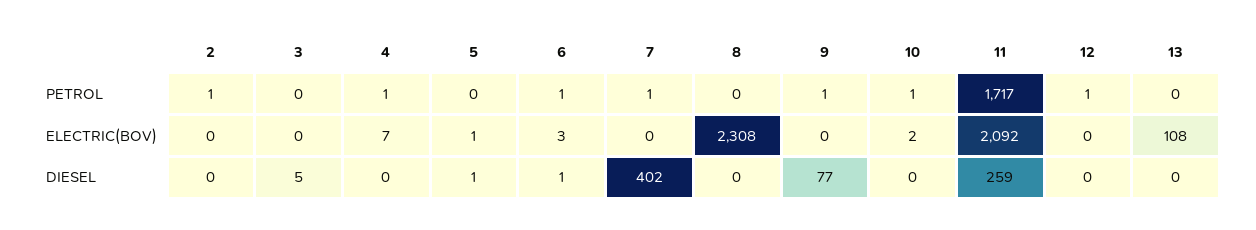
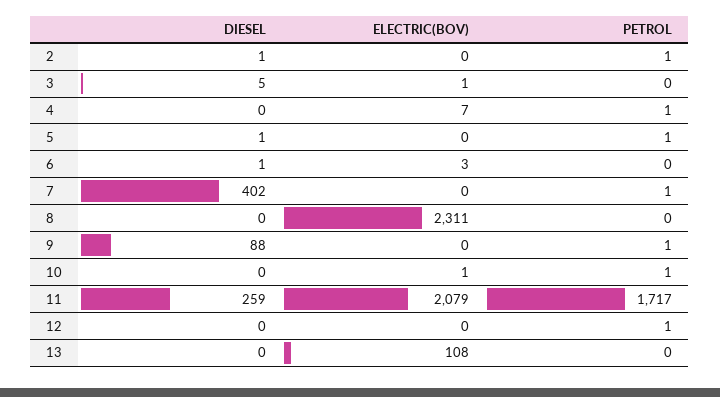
5, PETROL: 0 -> 1
6, PETROL: 1 -> 0
3, ELECTRIC(BOV): 0 -> 1
5, ELECTRIC(BOV): 1 -> 0
8, ELECTRIC(BOV): 2308 -> 2311
10, ELECTRIC(BOV): 2 -> 1
11, ELECTRIC(BOV): 2092 -> 2079
2, DIESEL: 0 -> 1
9, DIESEL: 77 -> 88

